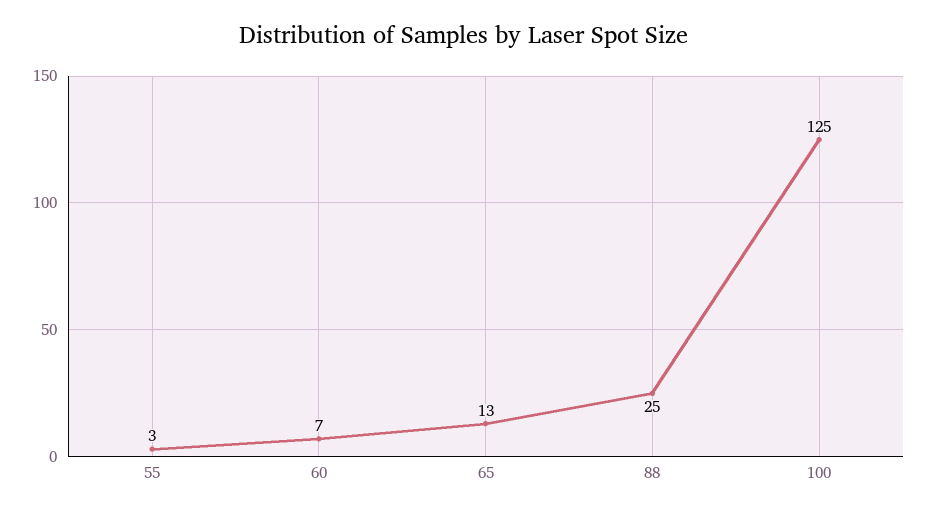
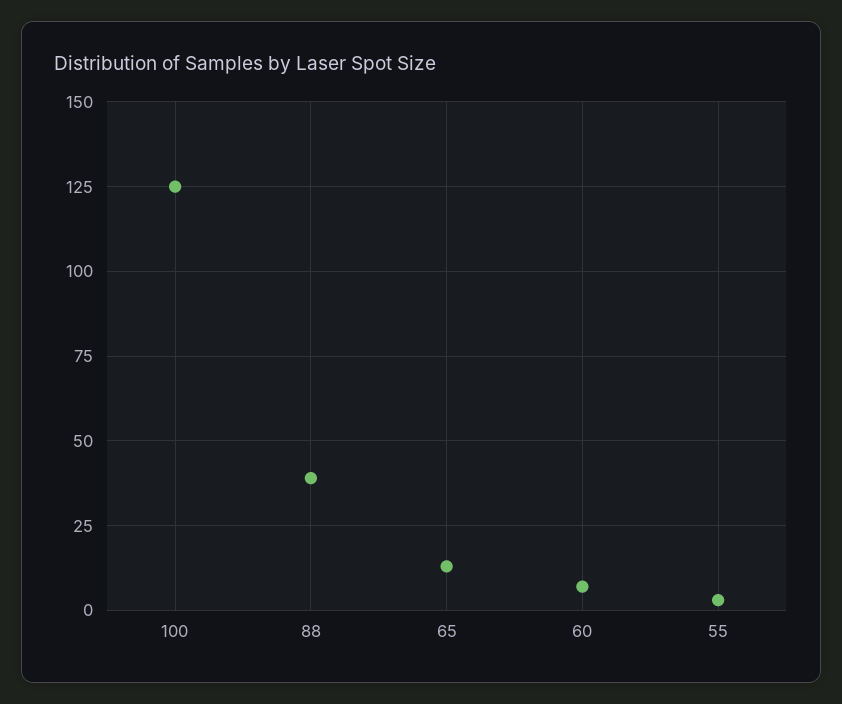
88: 25 -> 40

